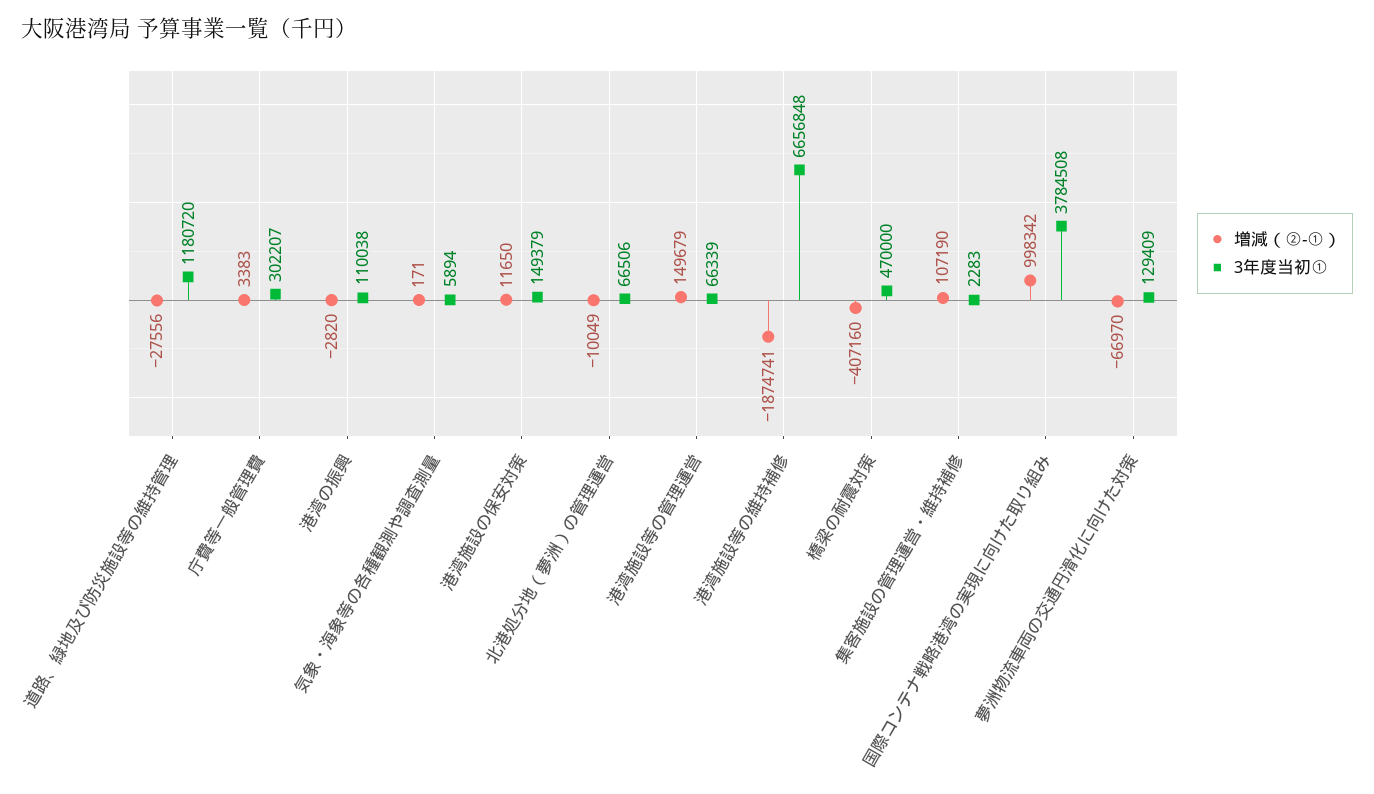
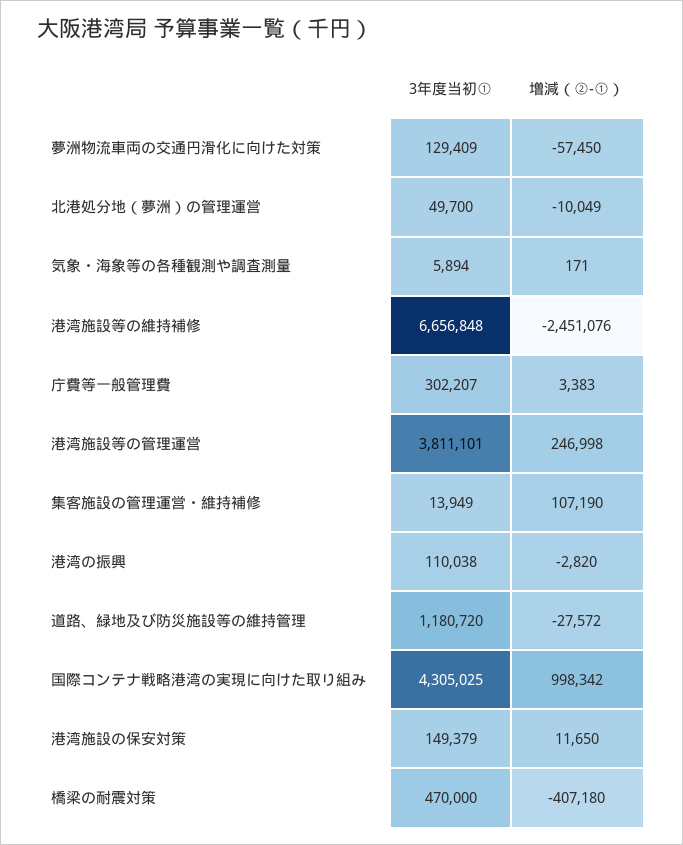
増減（②-①）, 道路、緑地及び防災施設等の維持管理: -27556 -> -27572
3年度当初①, 北港処分地（夢洲）の管理運営: 66506 -> 49700
増減（②-①）, 港湾施設等の管理運営: 149679 -> 246998
3年度当初①, 港湾施設等の管理運営: 66339 -> 3811101
増減（②-①）, 港湾施設等の維持補修: -1874741 -> -2451076
増減（②-①）, 橋梁の耐震対策: -407160 -> -407180
3年度当初①, 集客施設の管理運営・維持補修: 2283 -> 13949
3年度当初①, 国際コンテナ戦略港湾の実現に向けた取り組み: 3784508 -> 4305025
増減（②-①）, 夢洲物流車両の交通円滑化に向けた対策: -66970 -> -57450

